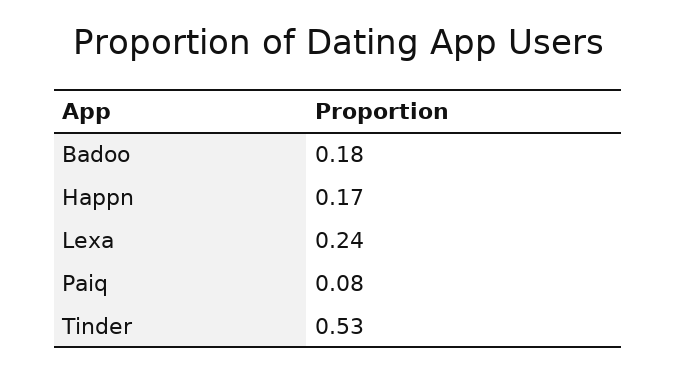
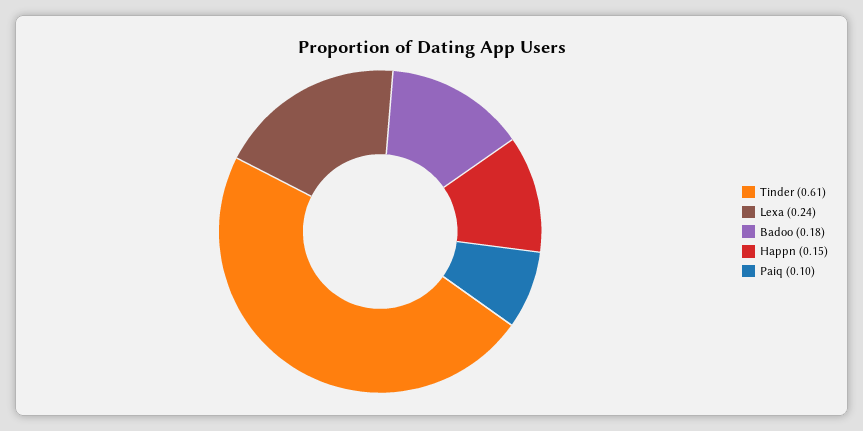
Happn: 0.17 -> 0.15
Paiq: 0.08 -> 0.1
Tinder: 0.53 -> 0.61

